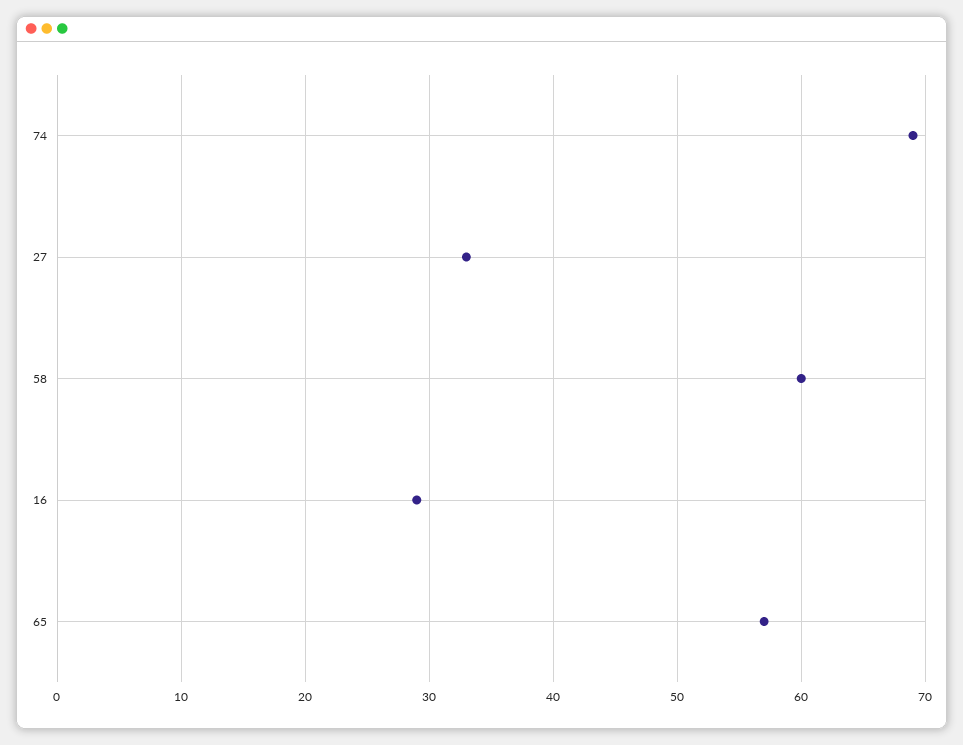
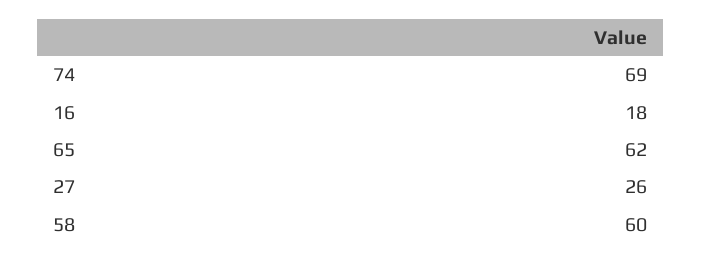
27: 33 -> 26
16: 29 -> 18
65: 57 -> 62

